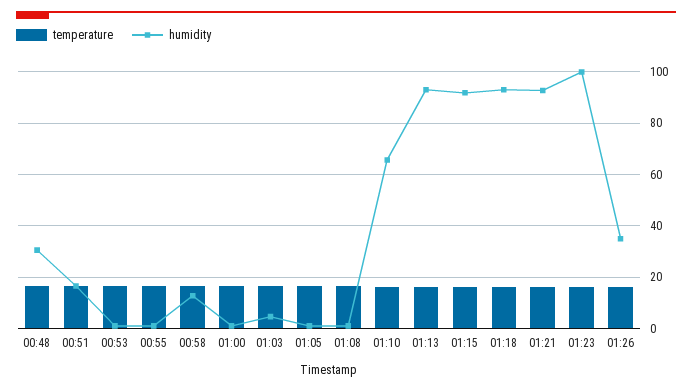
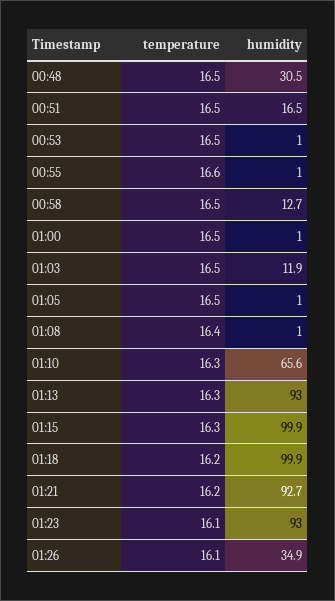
humidity, 01:03: 5 -> 11.9
humidity, 01:15: 92.5 -> 99.9
humidity, 01:18: 92.5 -> 99.9
humidity, 01:23: 100 -> 93

